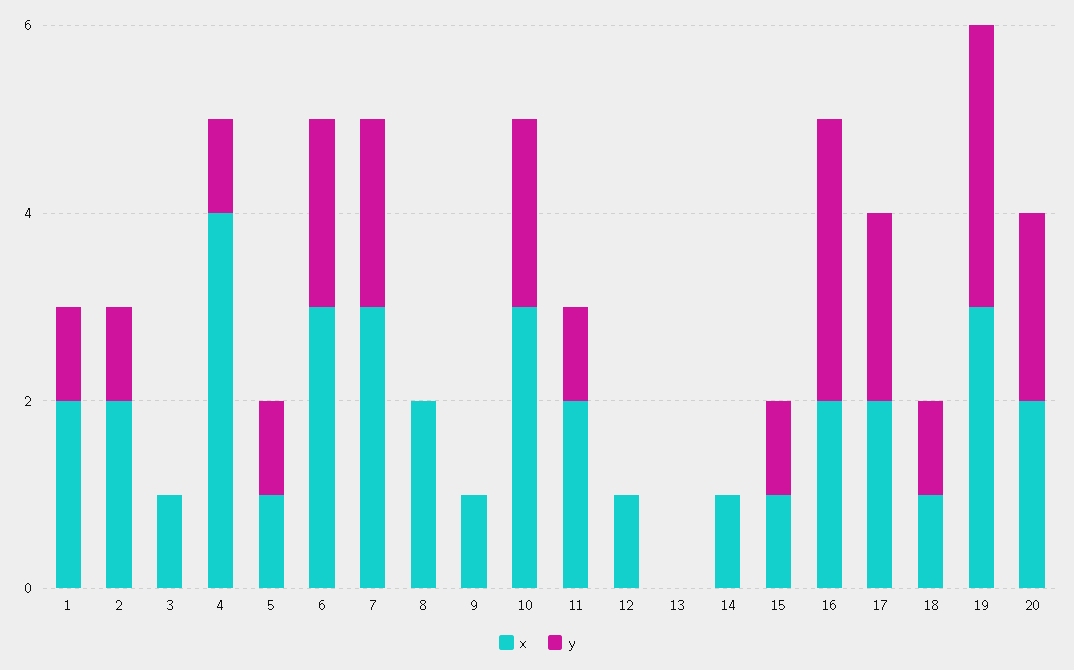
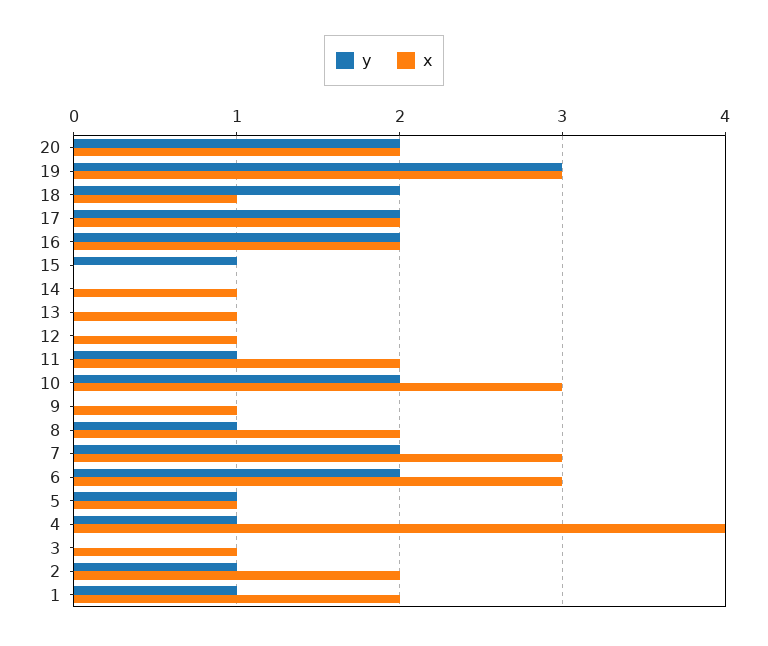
y, 8: 0 -> 1
x, 13: 0 -> 1
x, 15: 1 -> 0
y, 16: 3 -> 2
y, 18: 1 -> 2

